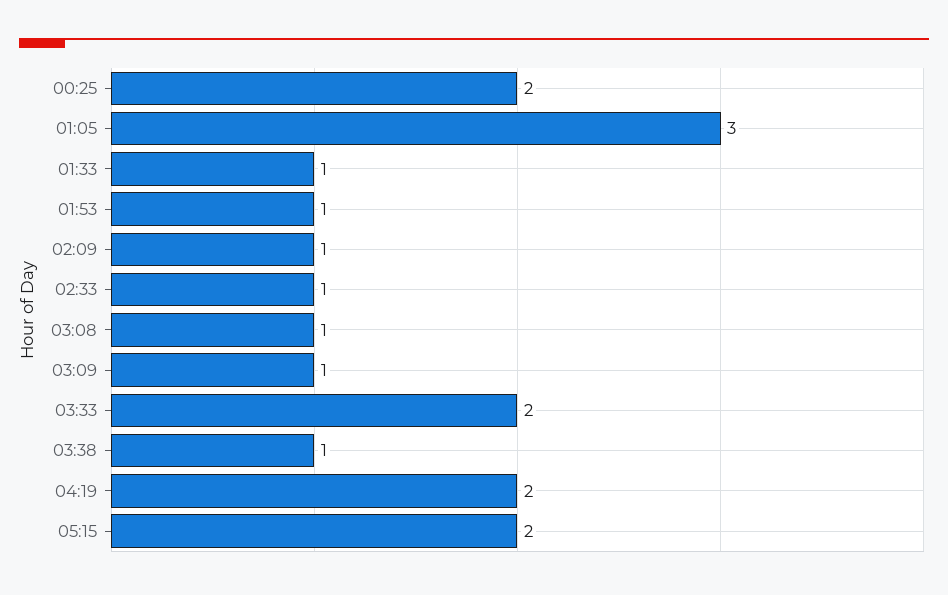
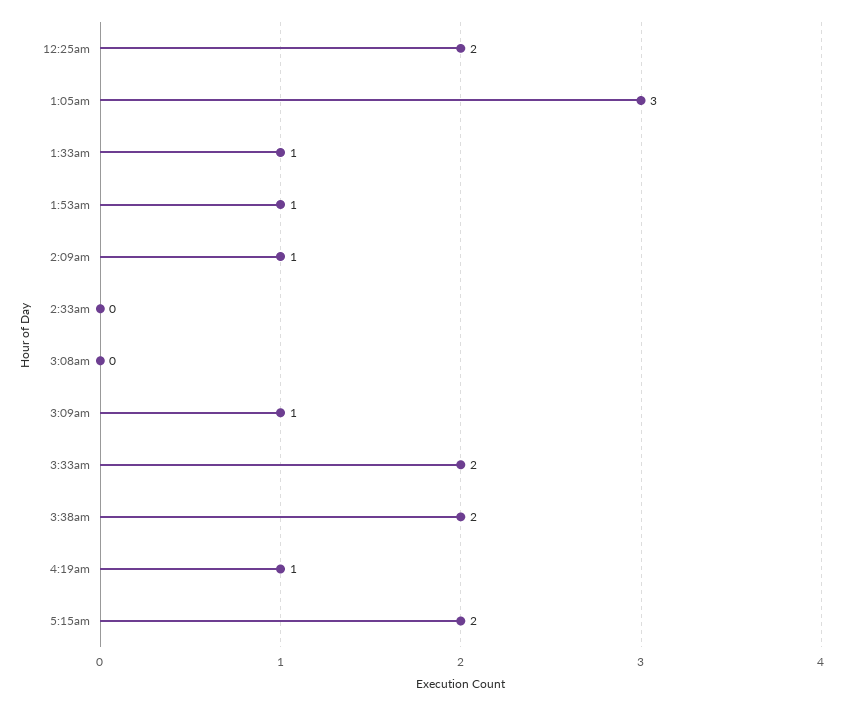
02:33: 1 -> 0
03:08: 1 -> 0
03:38: 1 -> 2
04:19: 2 -> 1

